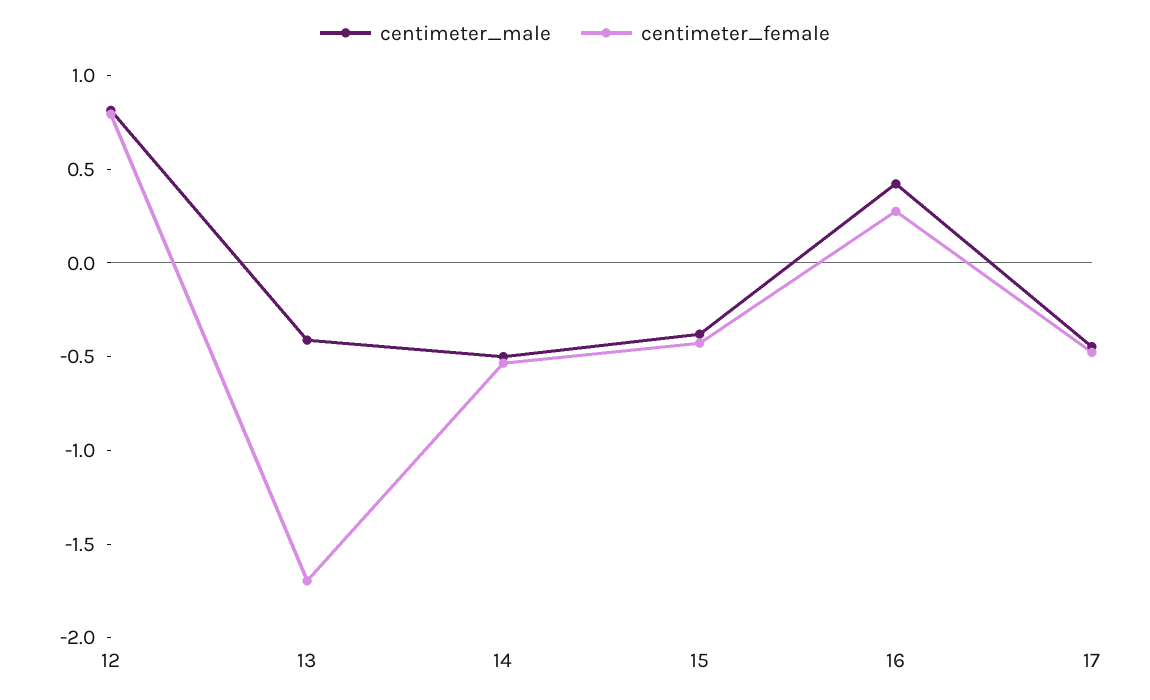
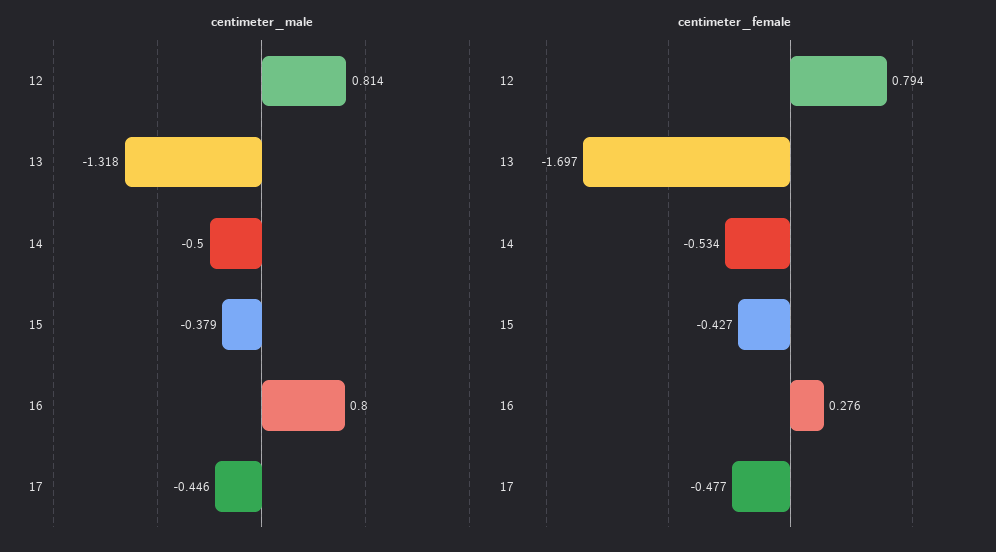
centimeter_male, 13: -0.4 -> -1.318
centimeter_male, 16: 0.4 -> 0.8

